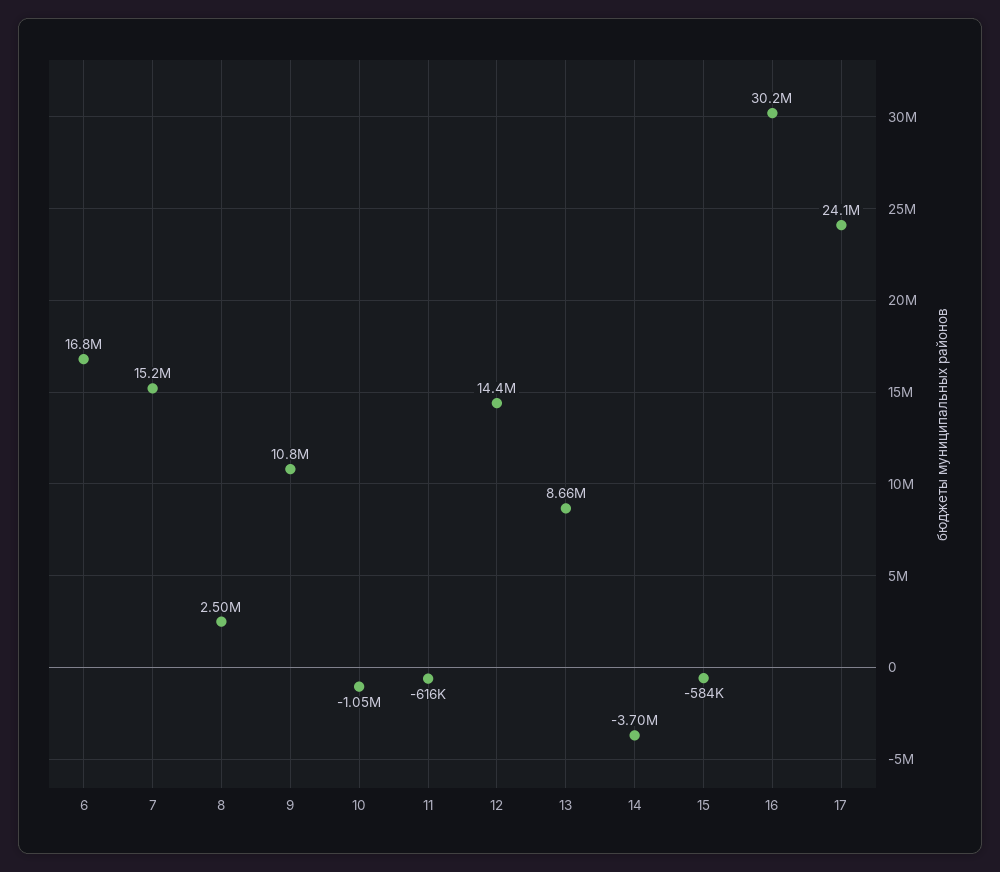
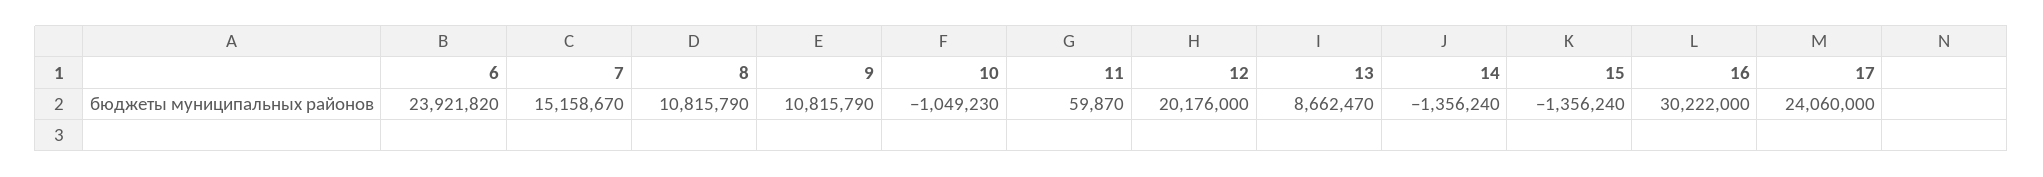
6: 16800000 -> 23921820
8: 2500000 -> 10815790
11: -616000 -> 59870
12: 14400000 -> 20176000
14: -3700000 -> -1356240
15: -584000 -> -1356240

